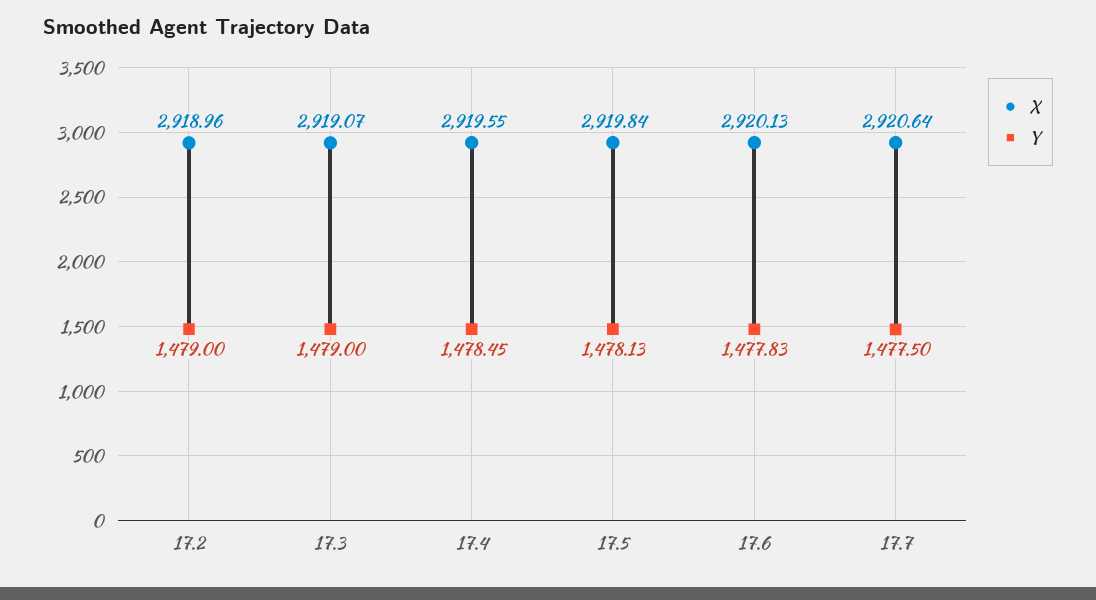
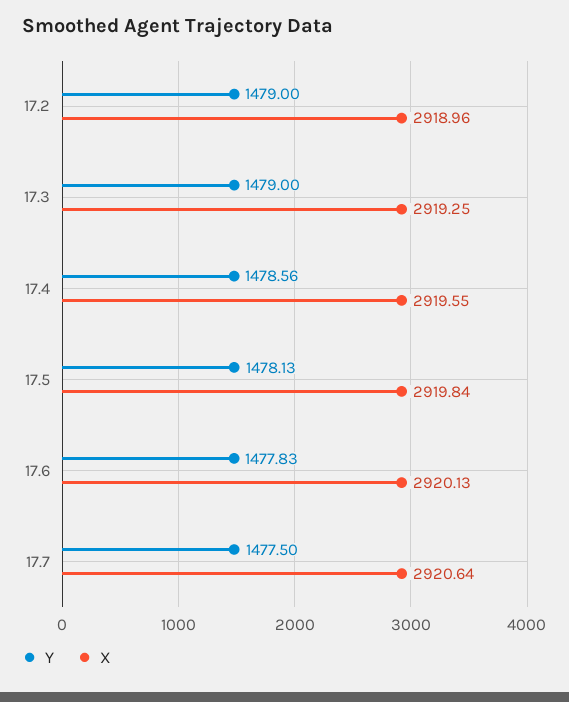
X, 17.3: 2919.07 -> 2919.25
Y, 17.4: 1478.45 -> 1478.56

